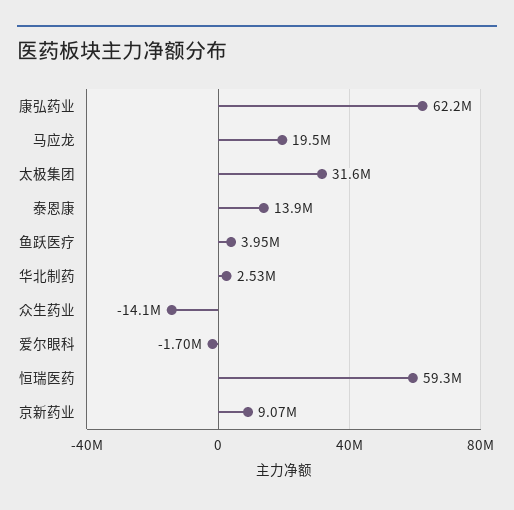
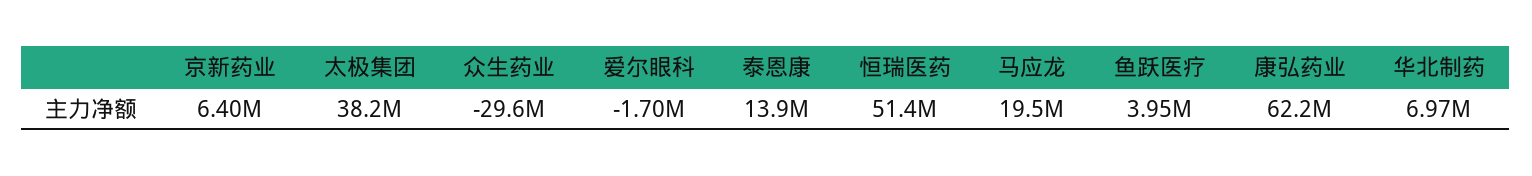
太极集团: 31600000 -> 38200000
华北制药: 2530000 -> 6970000
众生药业: -14100000 -> -29600000
恒瑞医药: 59300000 -> 51400000
京新药业: 9070000 -> 6400000

